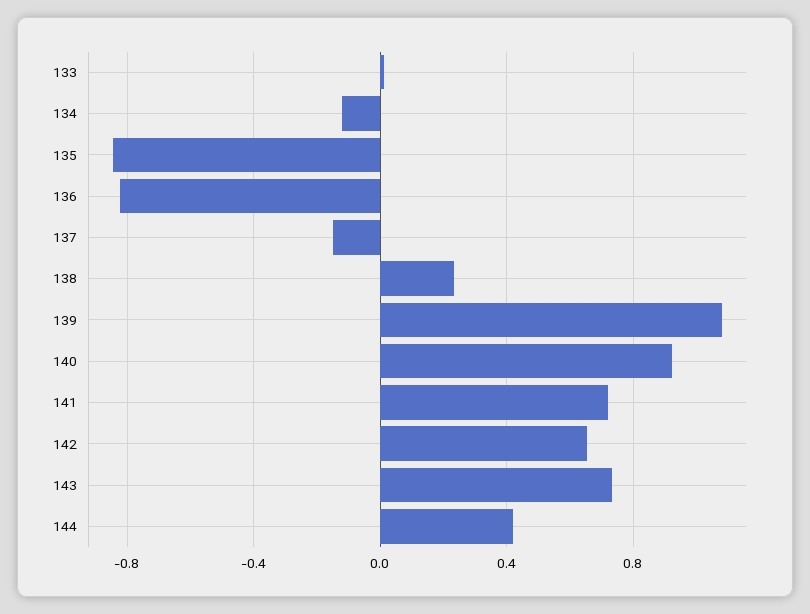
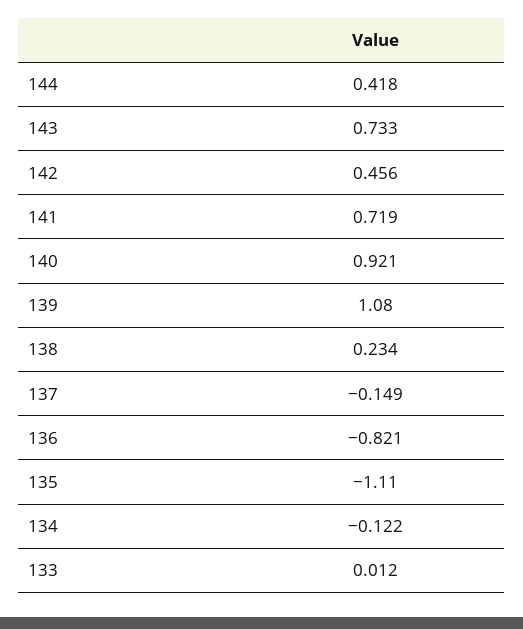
135: -0.85 -> -1.11
142: 0.65 -> 0.456

